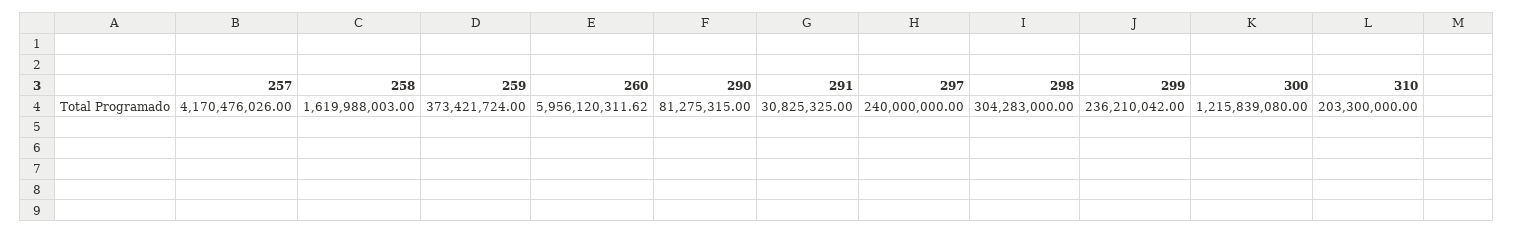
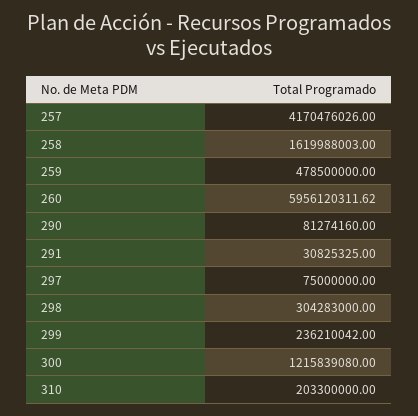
259: 373421724 -> 478500000
290: 81275315 -> 81274160
297: 240000000 -> 75000000

